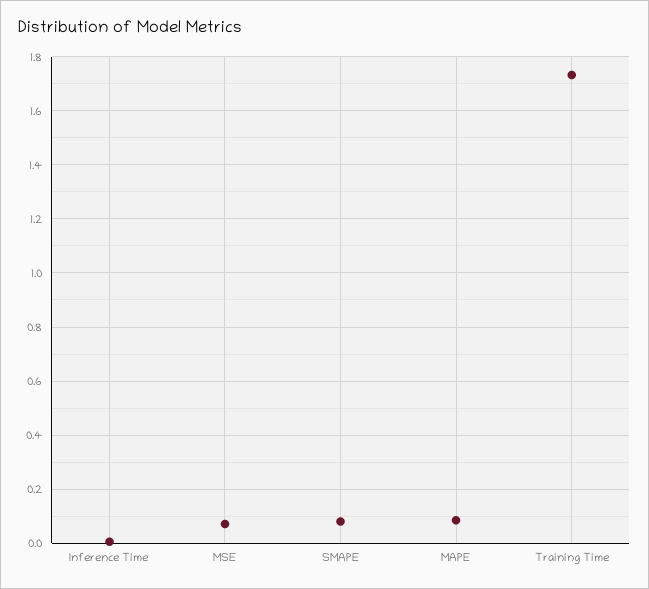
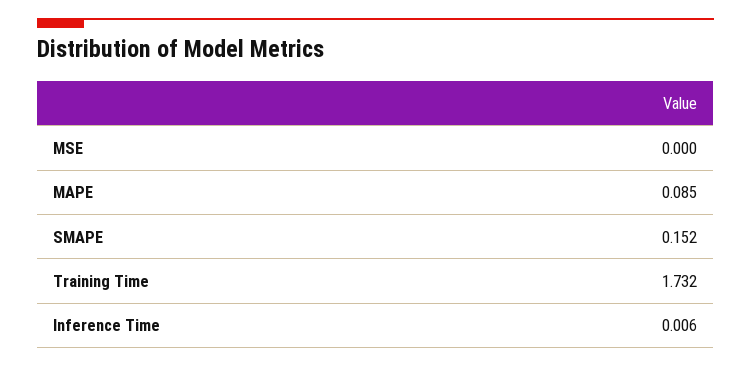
MSE: 0.075 -> 0
SMAPE: 0.075 -> 0.152

